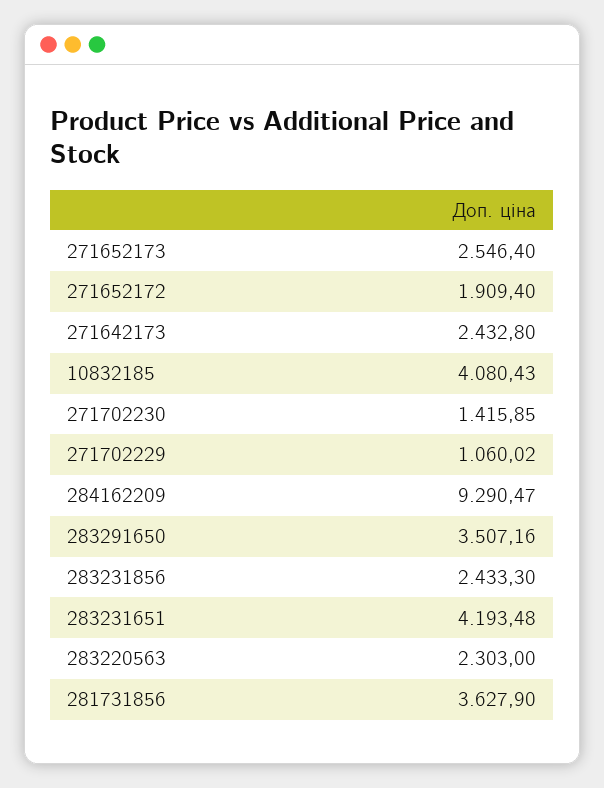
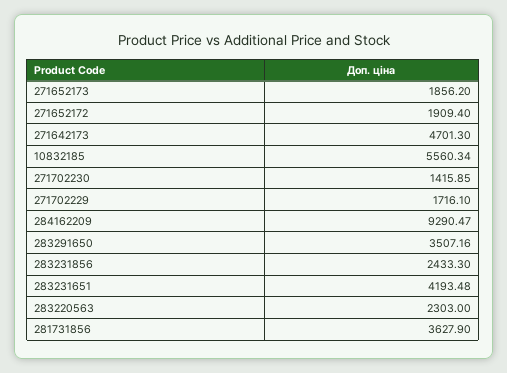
271652173: 2546.4 -> 1856.2
271642173: 2432.8 -> 4701.3
10832185: 4080.43 -> 5560.34
271702229: 1060.02 -> 1716.1

